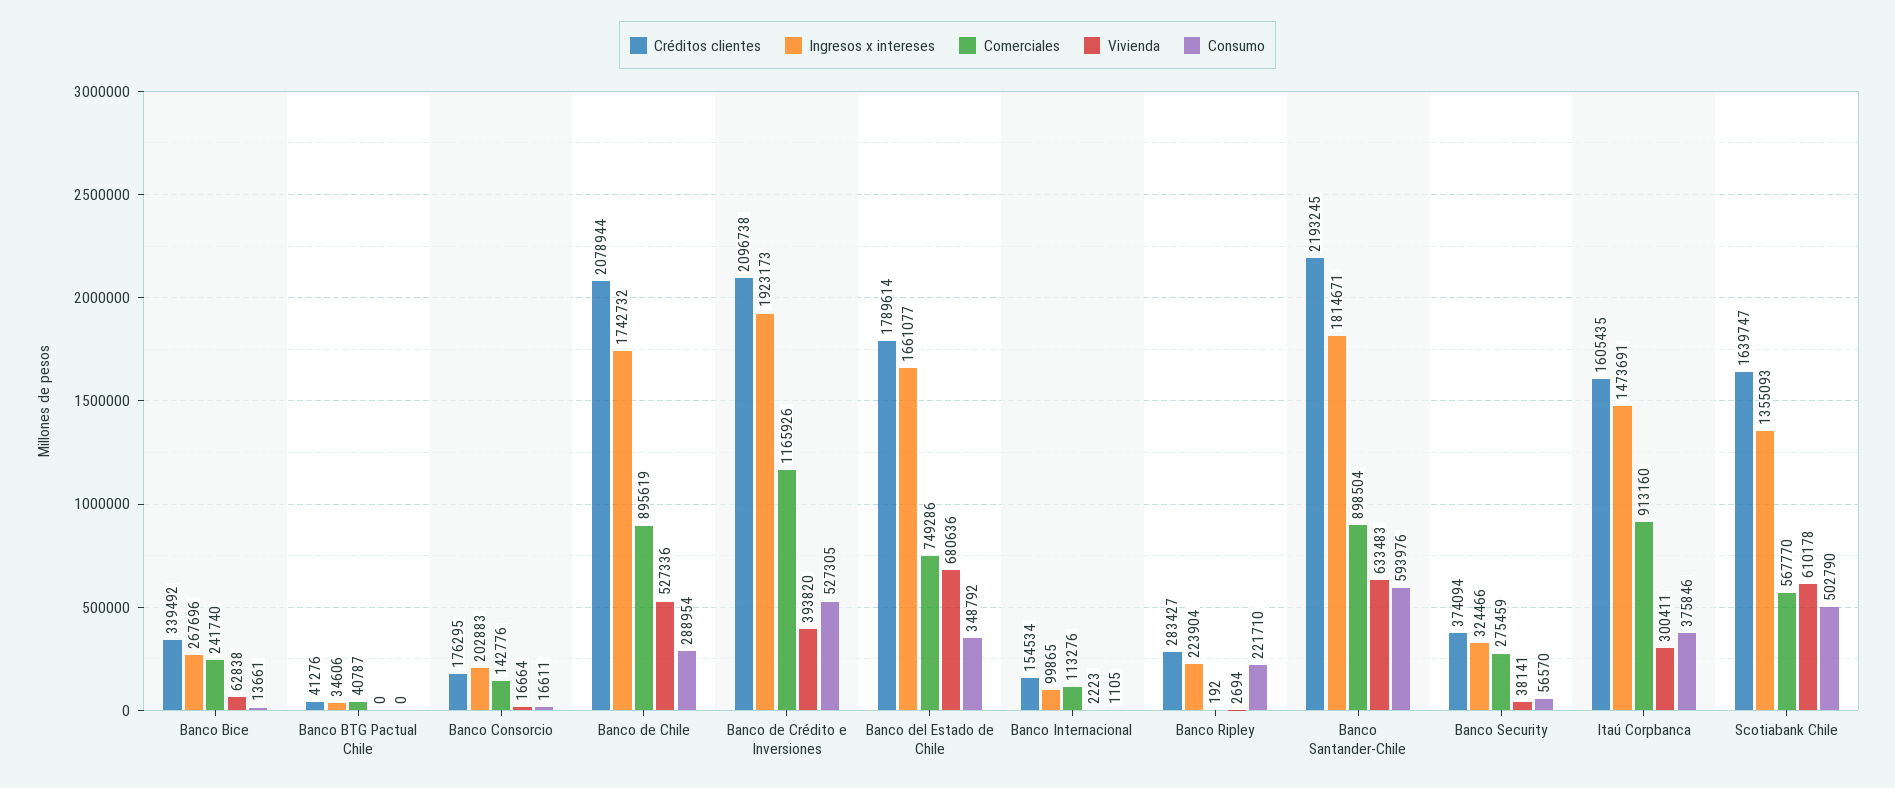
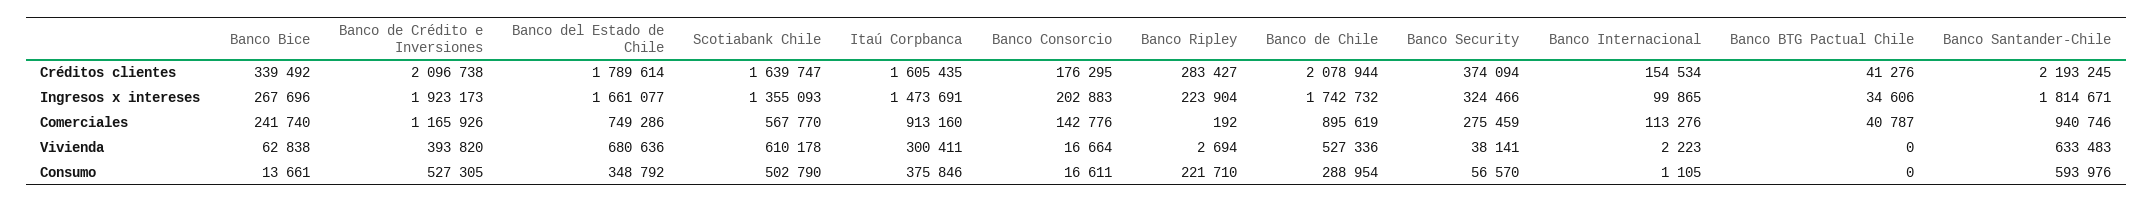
Comerciales, Banco Santander-Chile: 898504 -> 940746

